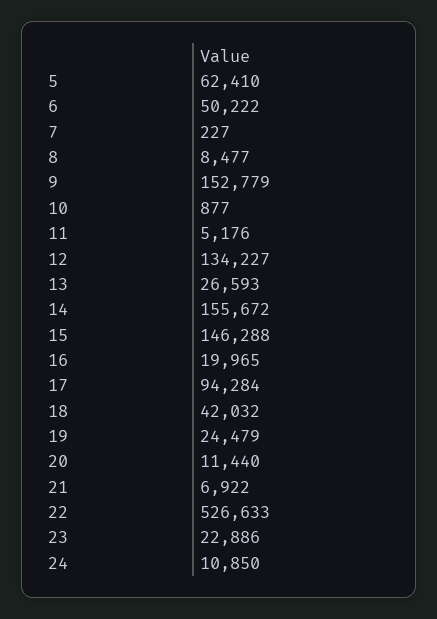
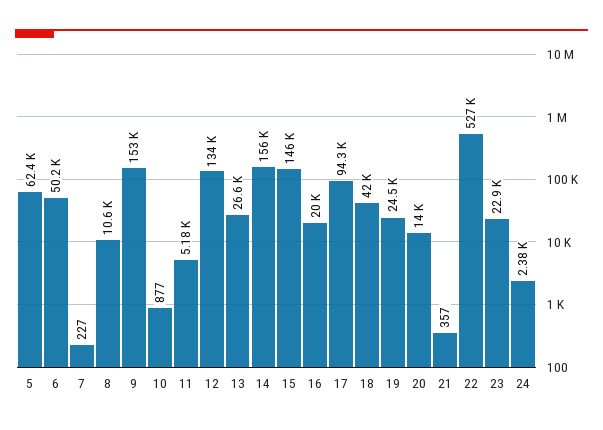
8: 8477 -> 10600
20: 11440 -> 14000
21: 6922 -> 357
24: 10850 -> 2380

